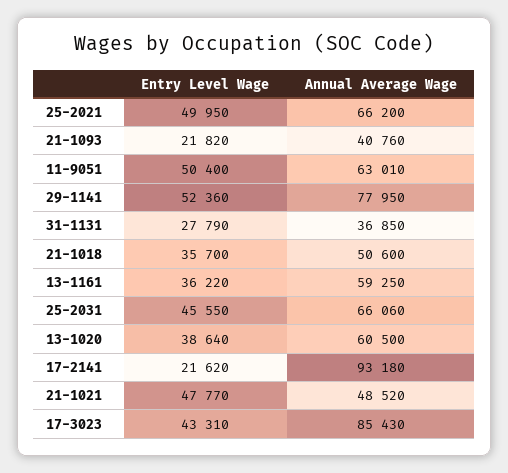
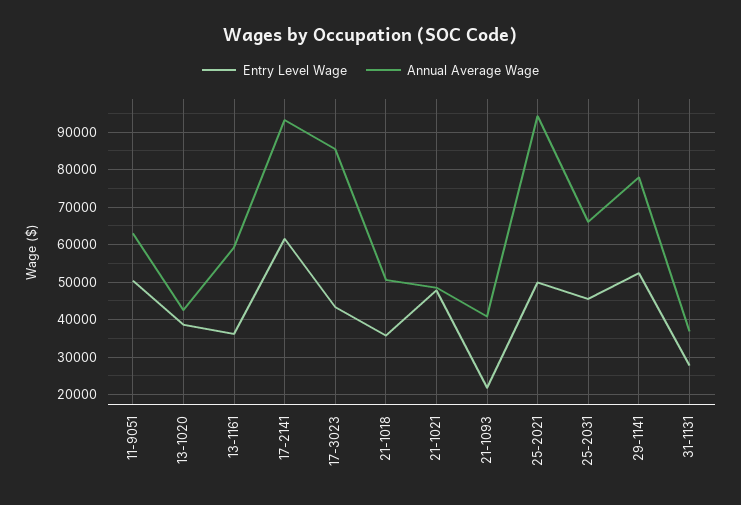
Annual Average Wage, 25-2021: 66200 -> 94000
Annual Average Wage, 13-1020: 60500 -> 42000
Entry Level Wage, 17-2141: 21620 -> 62000

